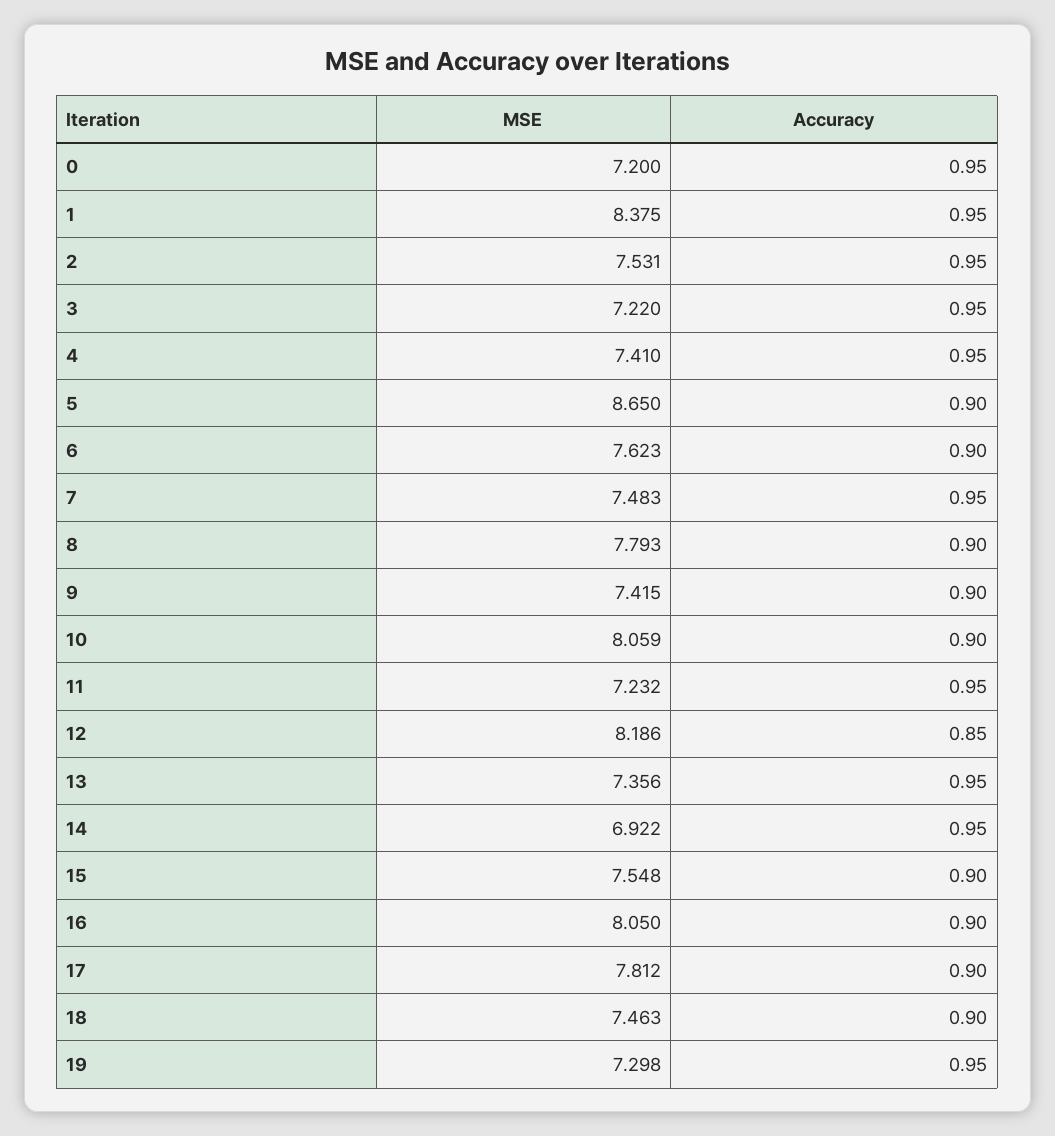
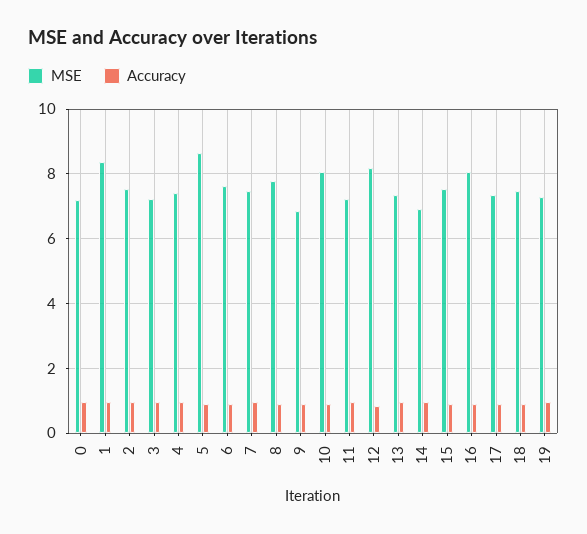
MSE, 9: 7.415 -> 6.8
MSE, 17: 7.812 -> 7.4

